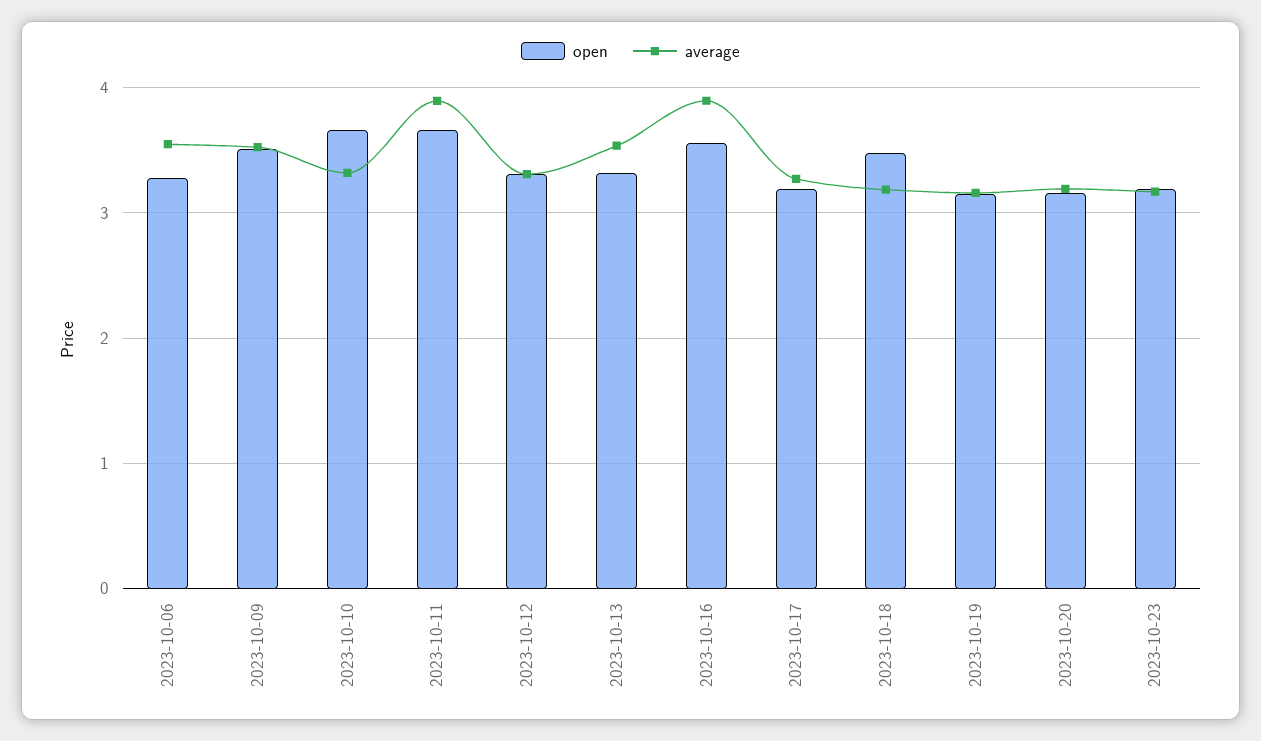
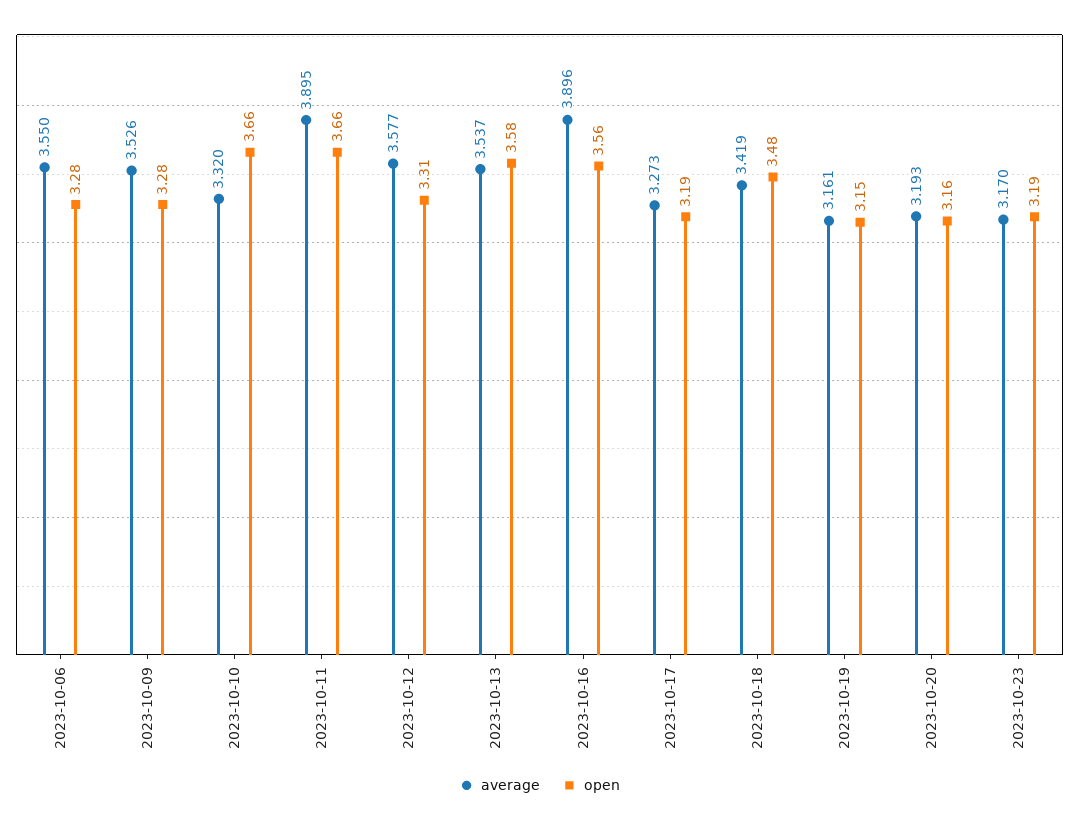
open, 2023-10-09: 3.5 -> 3.28
average, 2023-10-12: 3.3 -> 3.577
open, 2023-10-13: 3.3 -> 3.58
average, 2023-10-18: 3.2 -> 3.419

